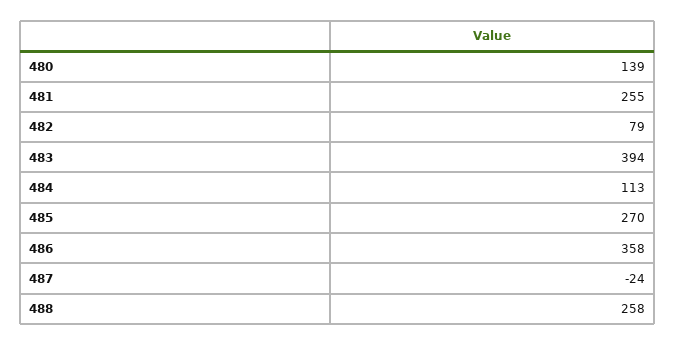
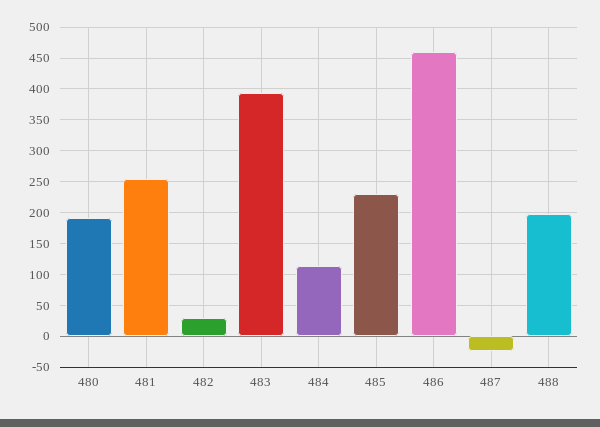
480: 139 -> 190
482: 79 -> 30
485: 270 -> 230
486: 358 -> 460
488: 258 -> 200

